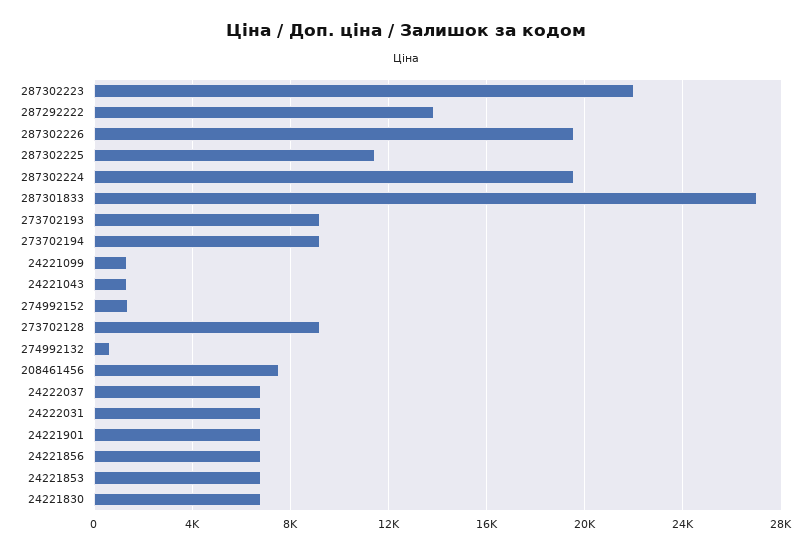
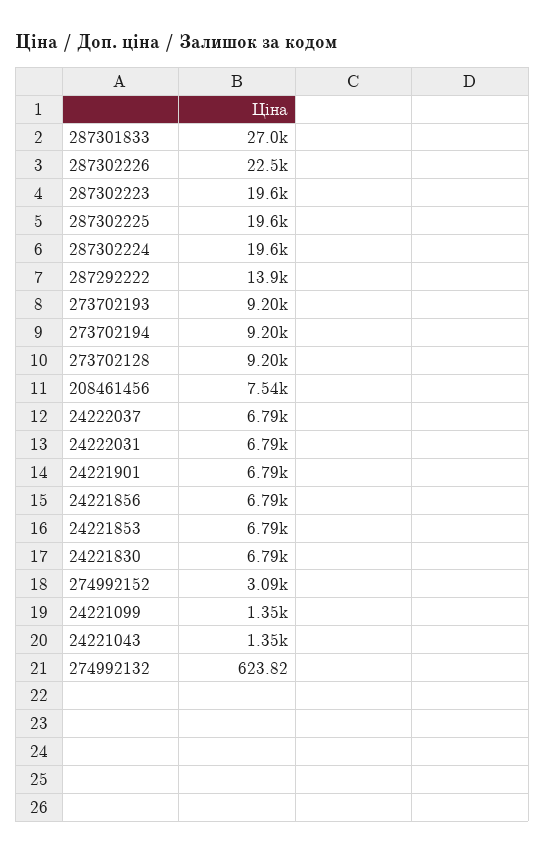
287302223: 22000 -> 19600
287302226: 19500 -> 22500
287302225: 11500 -> 19600
274992152: 1500 -> 3090

